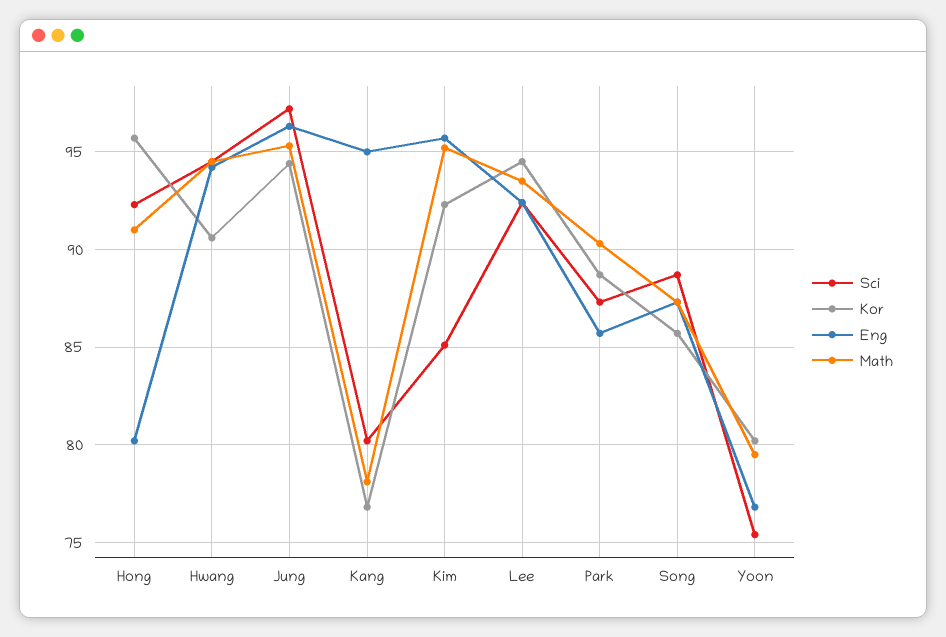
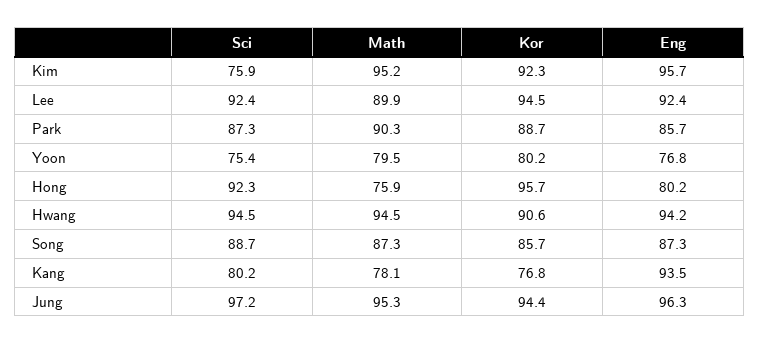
Math, Hong: 91 -> 75.9
Eng, Kang: 95 -> 93.5
Sci, Kim: 85 -> 75.9
Math, Lee: 93.5 -> 89.9

